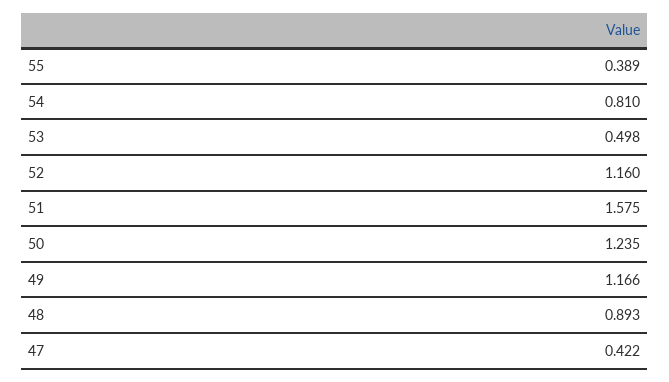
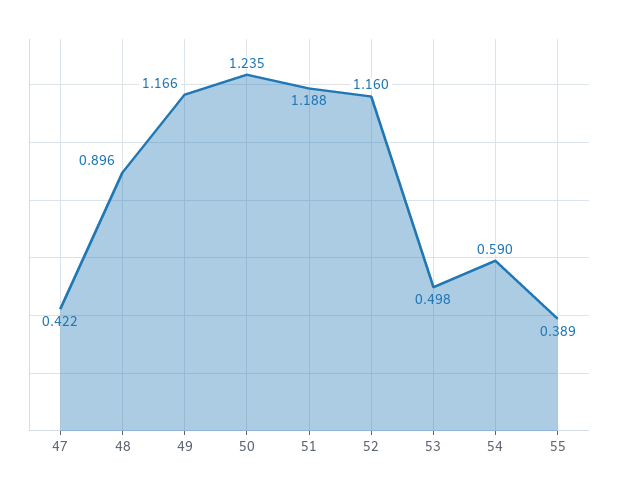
54: 0.81 -> 0.59
51: 1.575 -> 1.188
48: 0.893 -> 0.896

